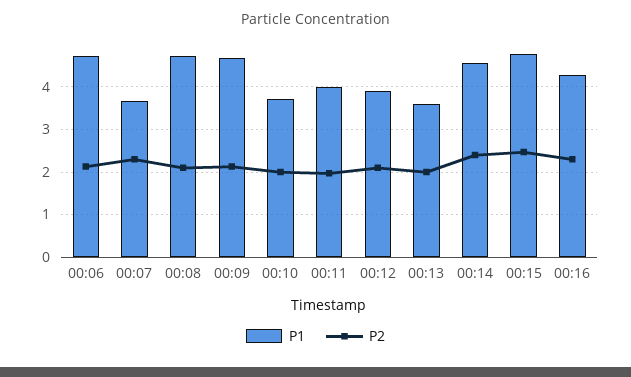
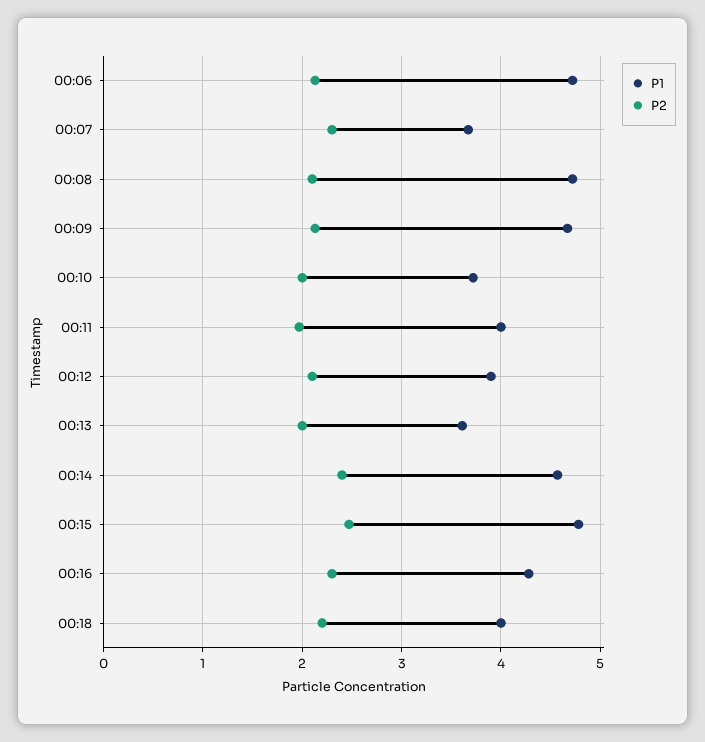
P1, 00:18: none -> 4
P2, 00:18: none -> 2.2

